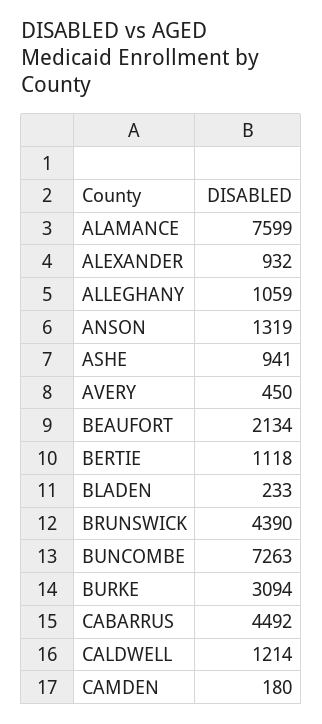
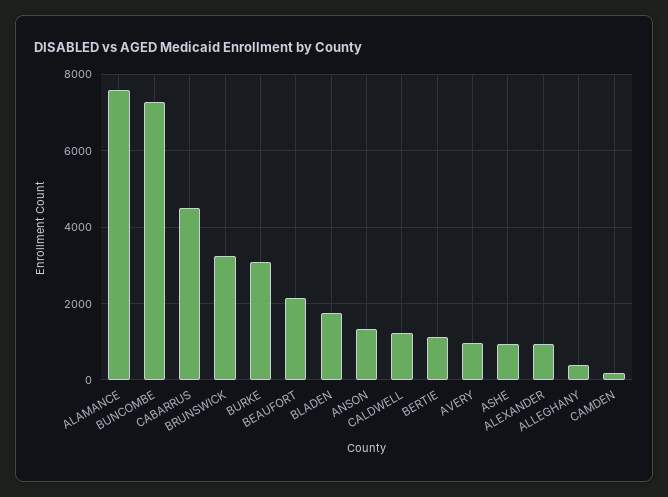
ALLEGHANY: 1059 -> 400
AVERY: 450 -> 1000
BLADEN: 233 -> 1800
BRUNSWICK: 4390 -> 3200

